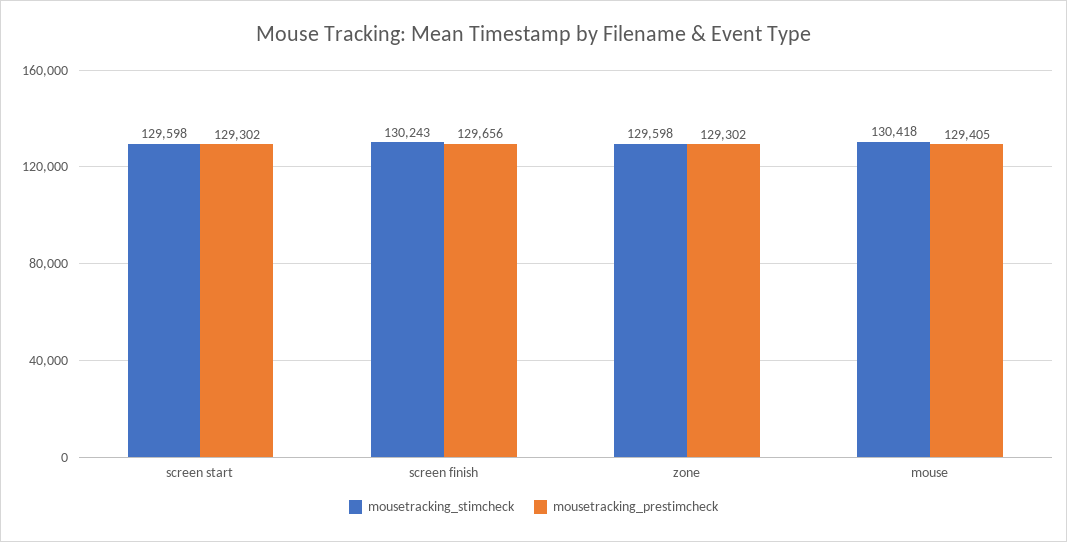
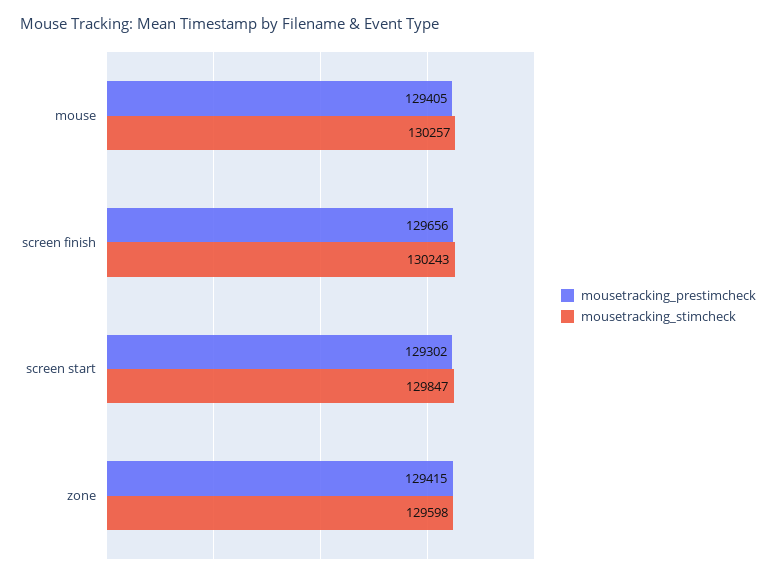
mousetracking_stimcheck, screen start: 129598 -> 129847
mousetracking_prestimcheck, zone: 129302 -> 129415
mousetracking_stimcheck, mouse: 130418 -> 130257

